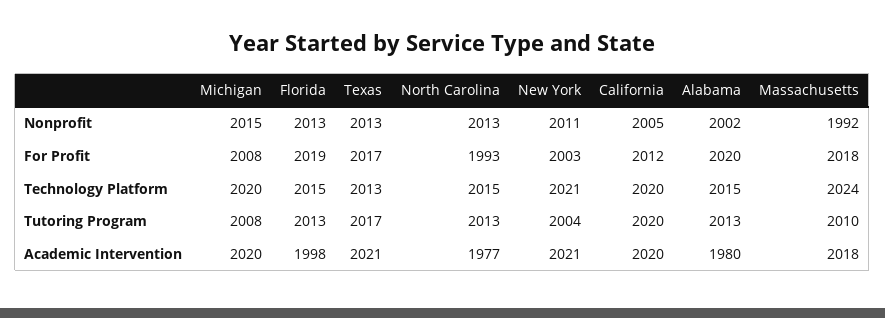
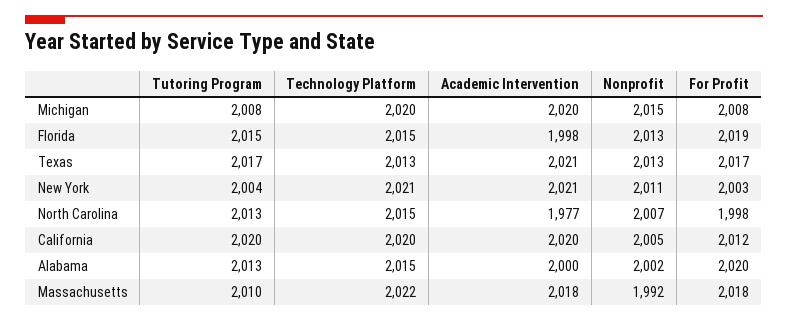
North Carolina, Nonprofit: 2013 -> 2007
North Carolina, For Profit: 1993 -> 1998
Massachusetts, Technology Platform: 2024 -> 2022
Florida, Tutoring Program: 2013 -> 2015
Alabama, Academic Intervention: 1980 -> 2000

